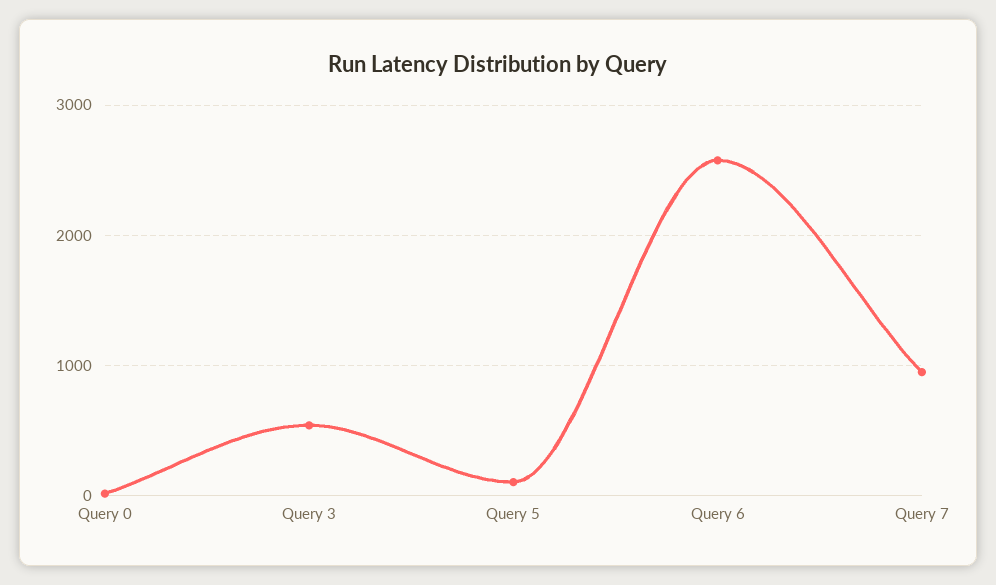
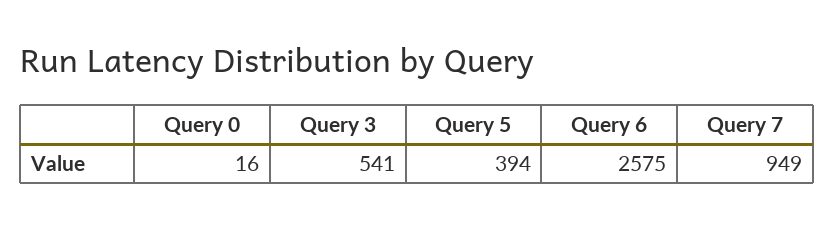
Query 5: 100 -> 394

